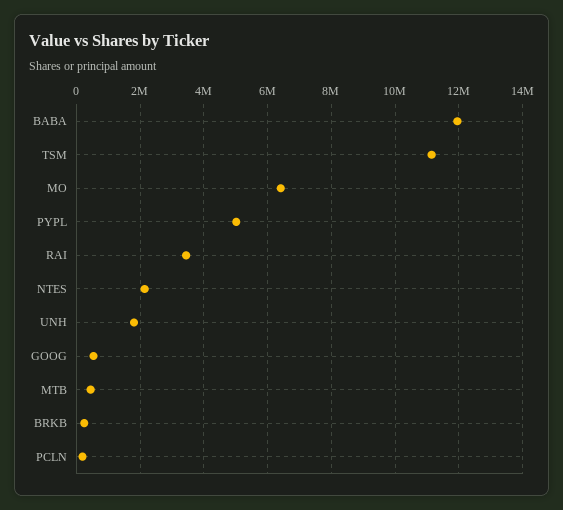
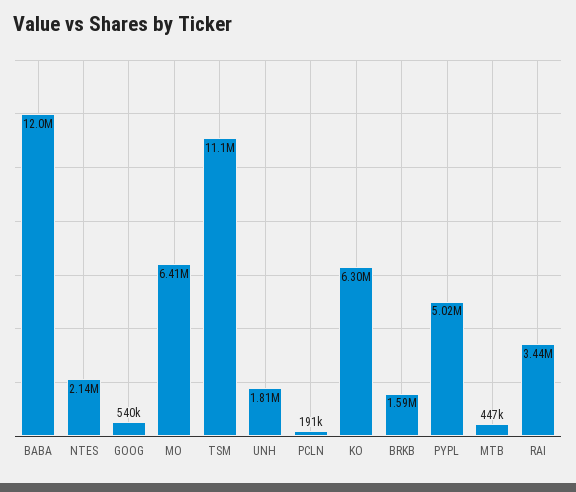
BRKB: 200000 -> 1590000
KO: none -> 6300000

